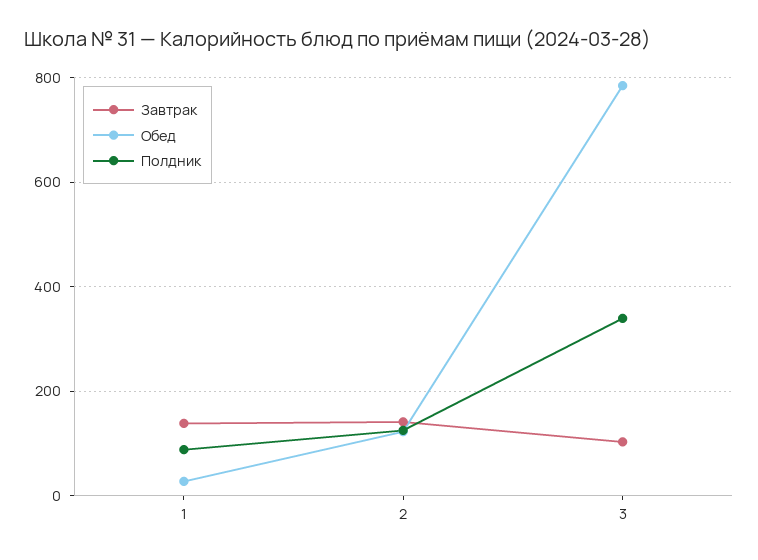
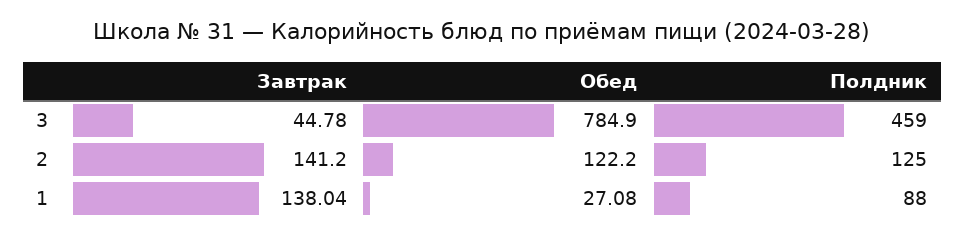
Завтрак, 3: 100 -> 44.78
Полдник, 3: 340 -> 459

